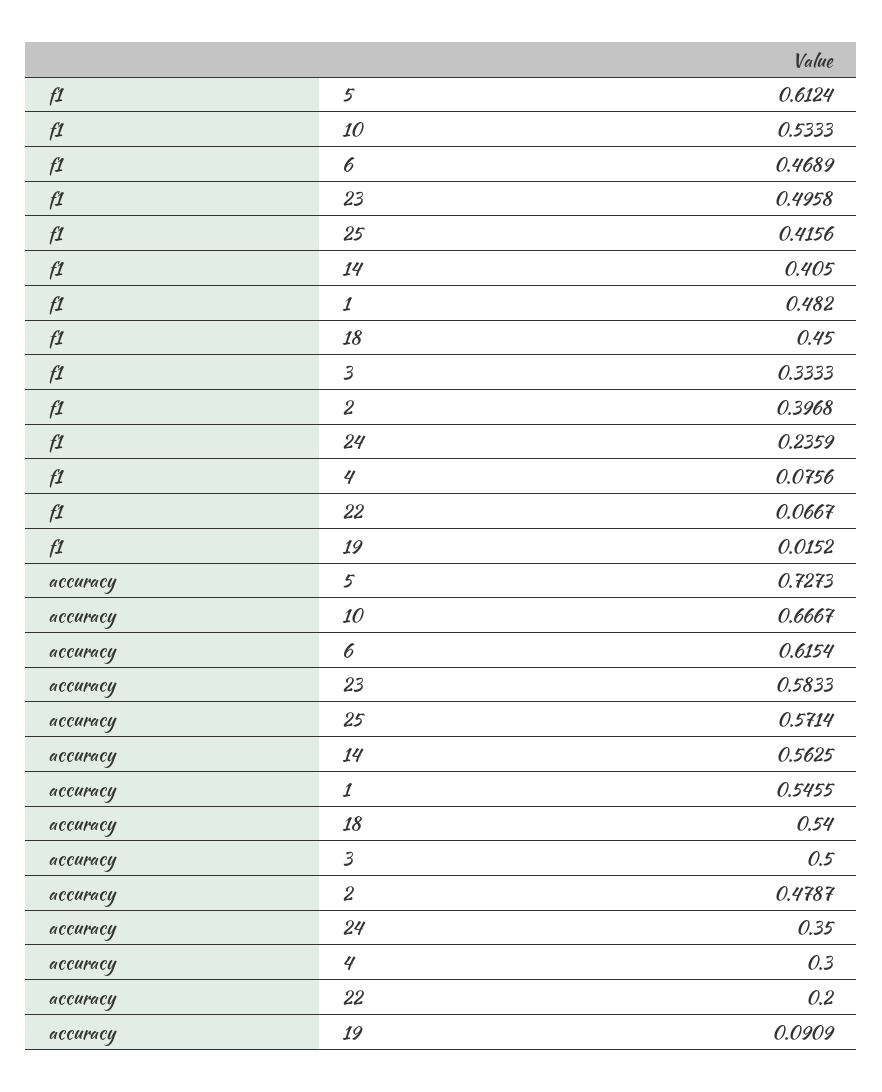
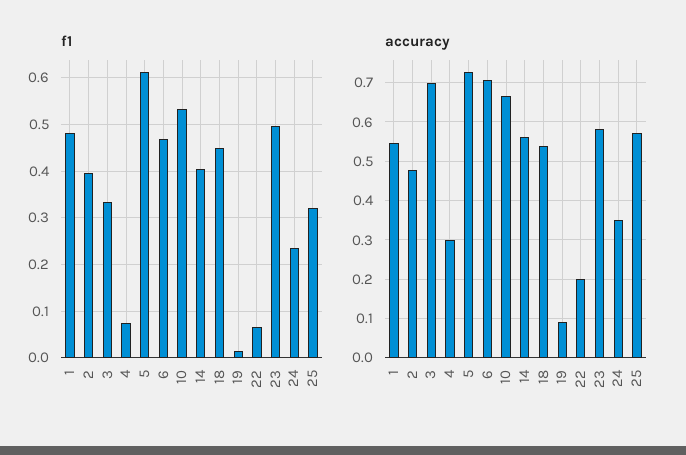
f1, 25: 0.4156 -> 0.32
accuracy, 6: 0.6154 -> 0.7
accuracy, 3: 0.5 -> 0.7

